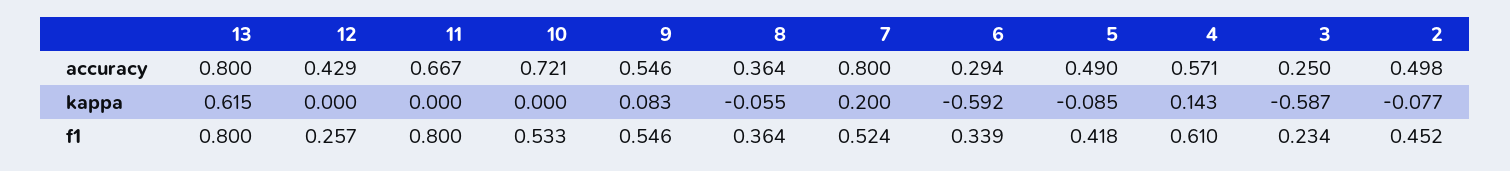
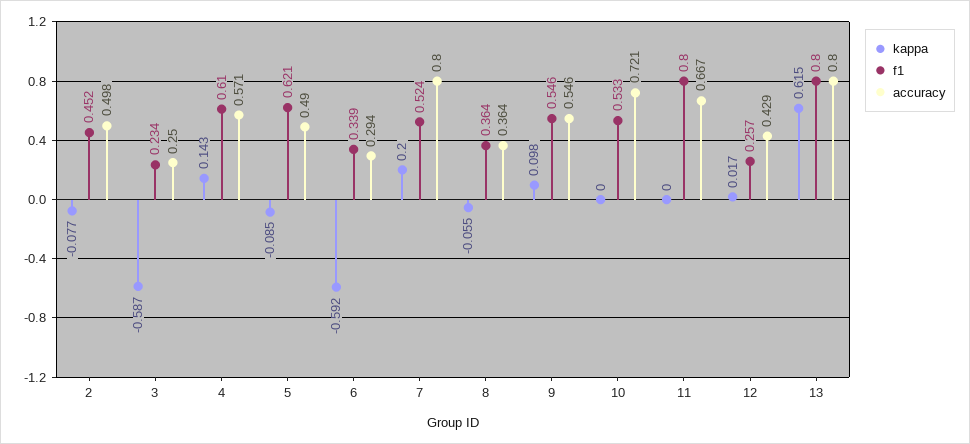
kappa, 12: 0 -> 0.017
kappa, 9: 0.083 -> 0.098
f1, 5: 0.418 -> 0.621

